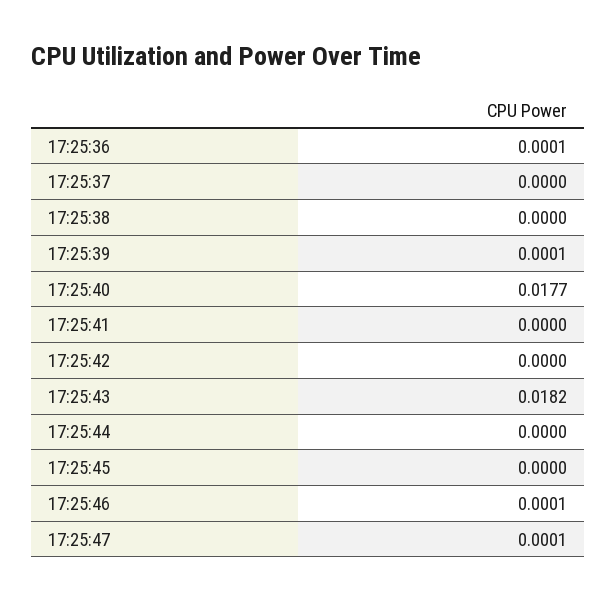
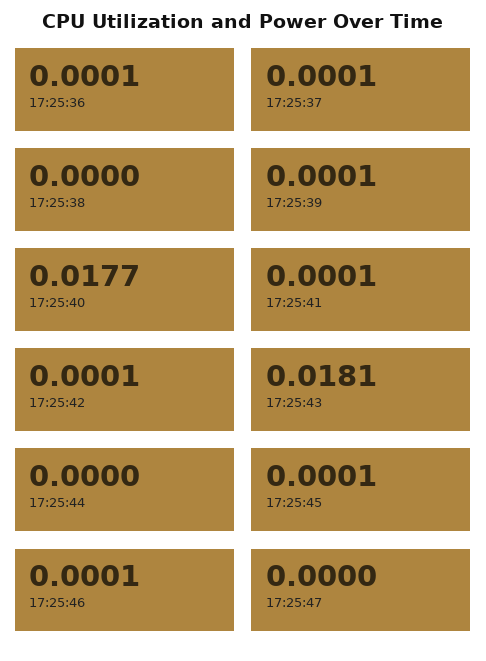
17:25:37: 0 -> 0.0001
17:25:41: 0 -> 0.0001
17:25:42: 0 -> 0.0001
17:25:43: 0.0182 -> 0.0181
17:25:45: 0 -> 0.0001
17:25:47: 0.0001 -> 0

